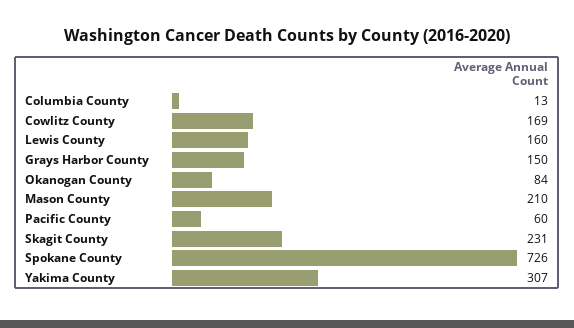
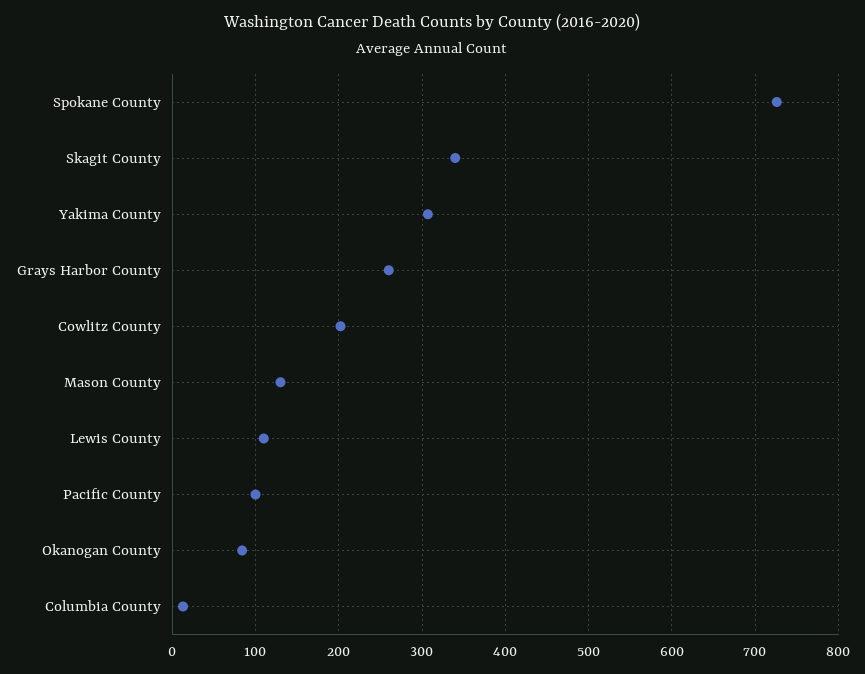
Cowlitz County: 169 -> 200
Lewis County: 160 -> 110
Grays Harbor County: 150 -> 260
Mason County: 210 -> 130
Pacific County: 60 -> 100
Skagit County: 231 -> 340

